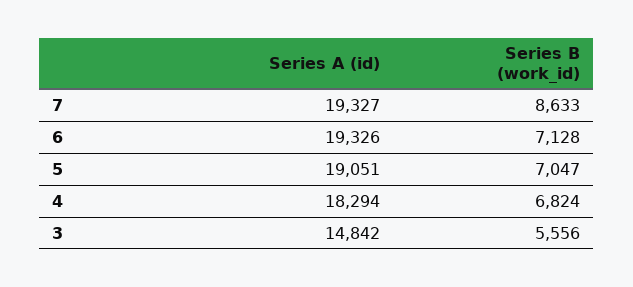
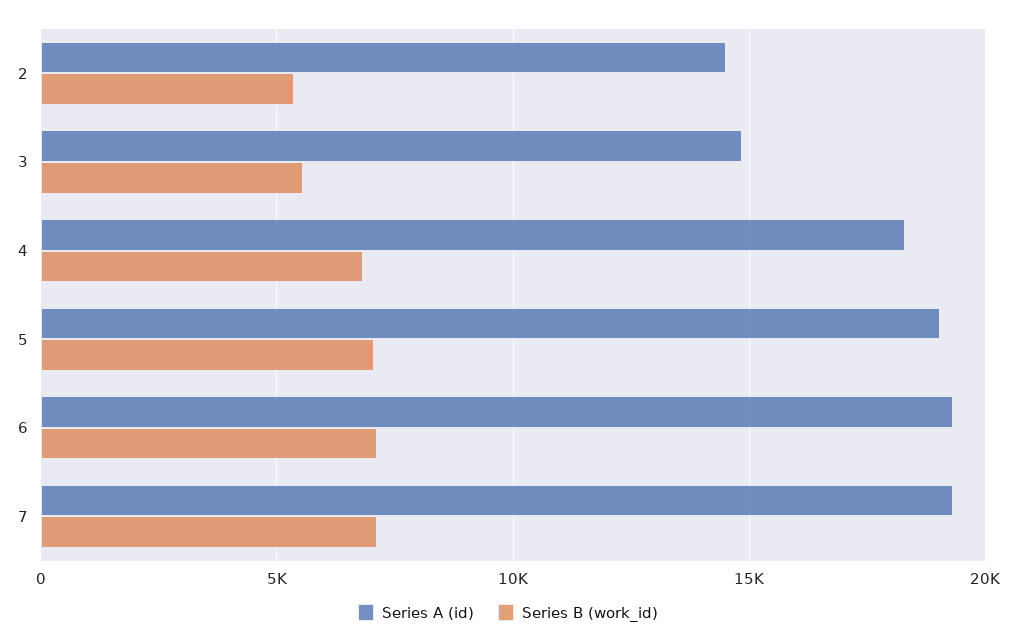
Series B (work_id), 7: 8633 -> 7000
Series A (id), 2: none -> 14500
Series B (work_id), 2: none -> 5500

